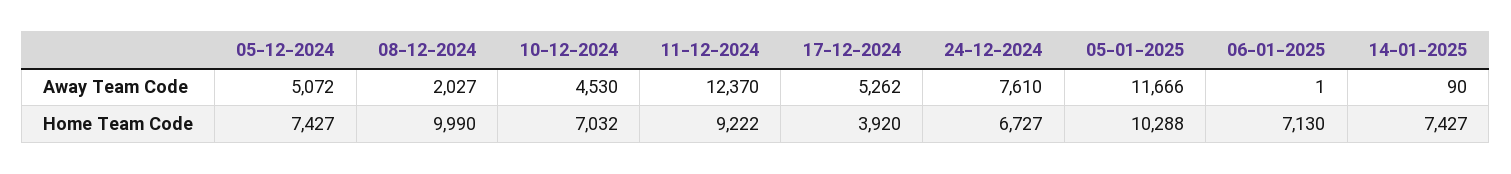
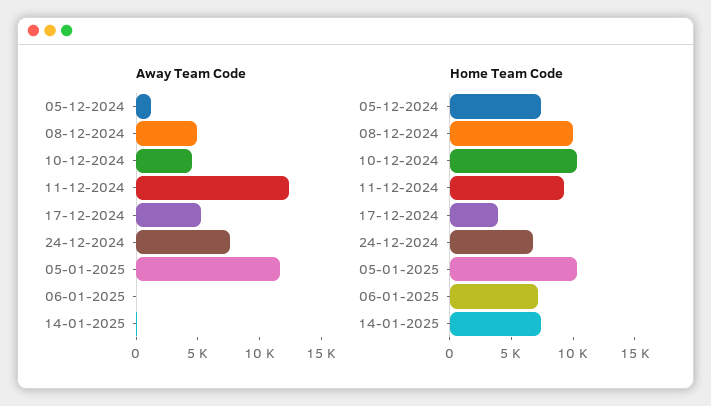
Away Team Code, 05-12-2024: 5072 -> 1000
Away Team Code, 08-12-2024: 2027 -> 5000
Home Team Code, 10-12-2024: 7032 -> 10000

